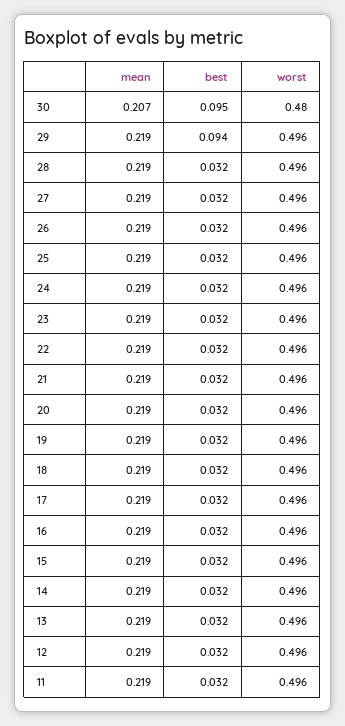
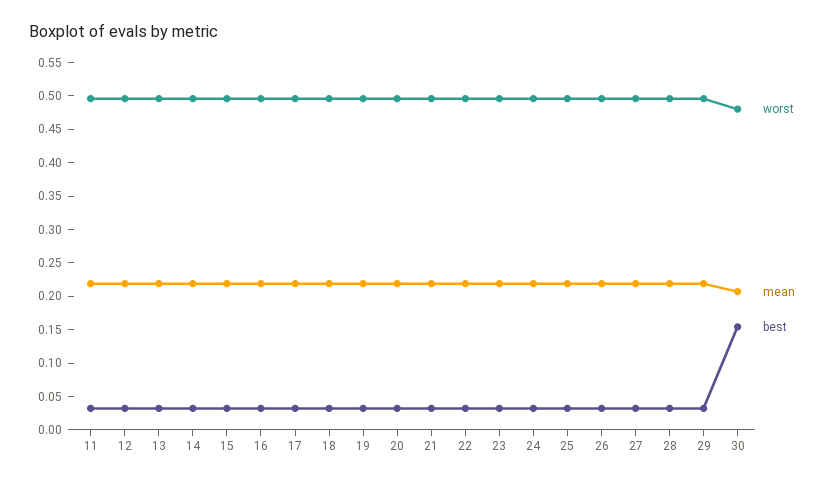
best, 30: 0.095 -> 0.15
best, 29: 0.094 -> 0.025

